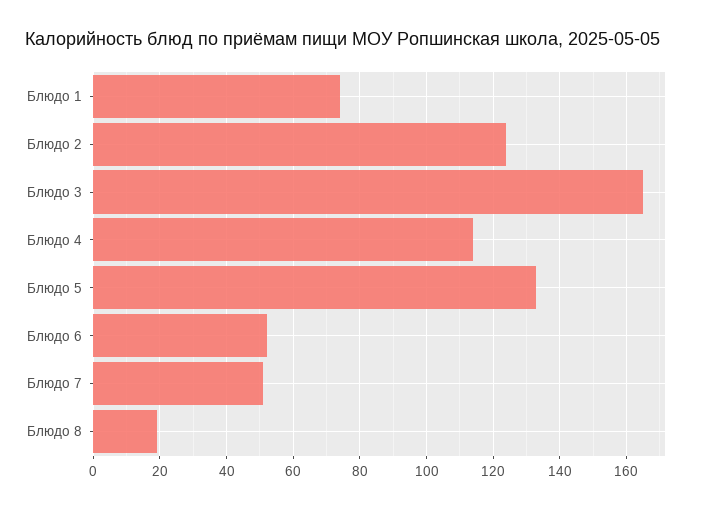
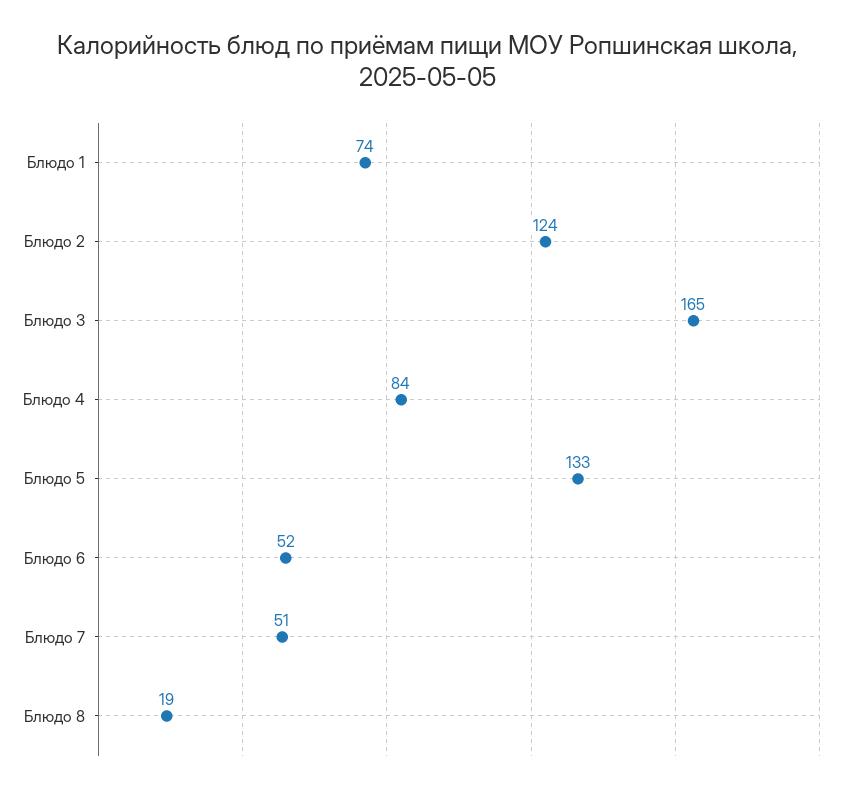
Блюдо 4: 115 -> 84

